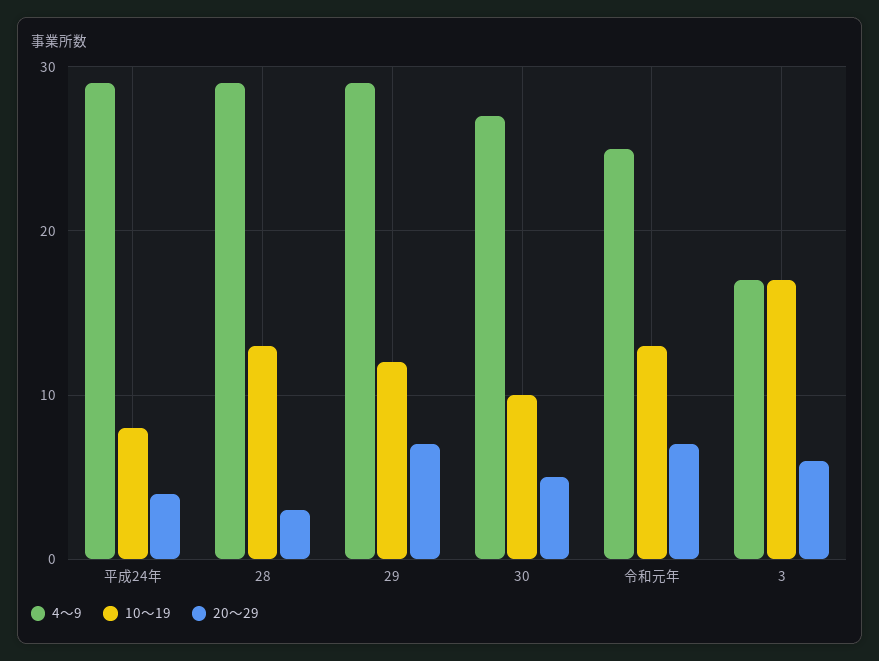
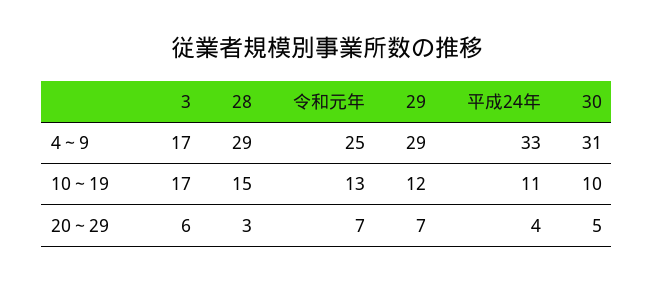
4～9, 平成24年: 29 -> 33
10～19, 平成24年: 8 -> 11
10～19, 28: 13 -> 15
4～9, 30: 27 -> 31

